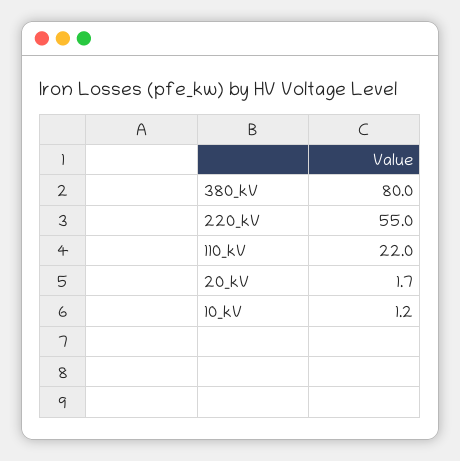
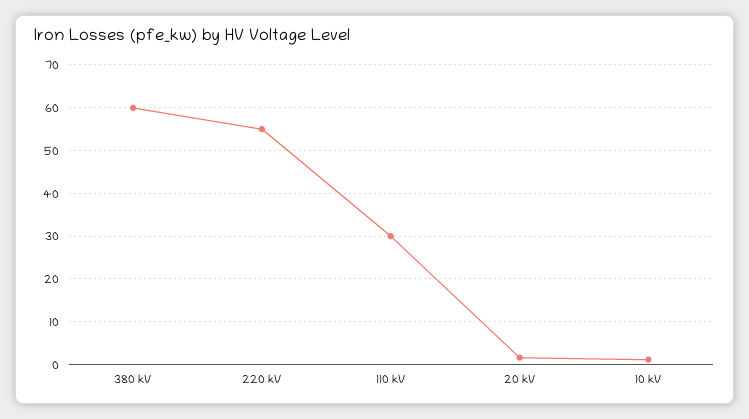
380_kV: 80 -> 60
110_kV: 22 -> 30

